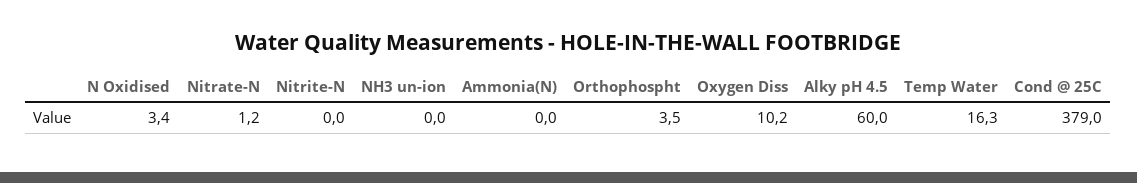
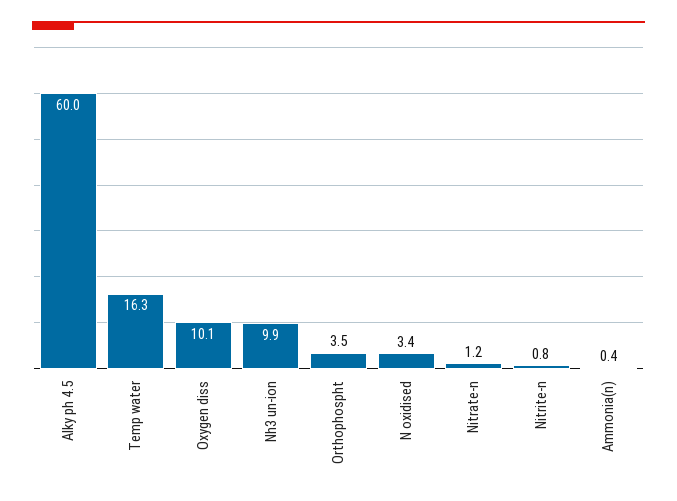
Nitrite-N: 0 -> 0.8
NH3 un-ion: 0 -> 9.9
Ammonia(N): 0 -> 0.4
Oxygen Diss: 10.2 -> 10.1
Cond @ 25C: 379 -> none

